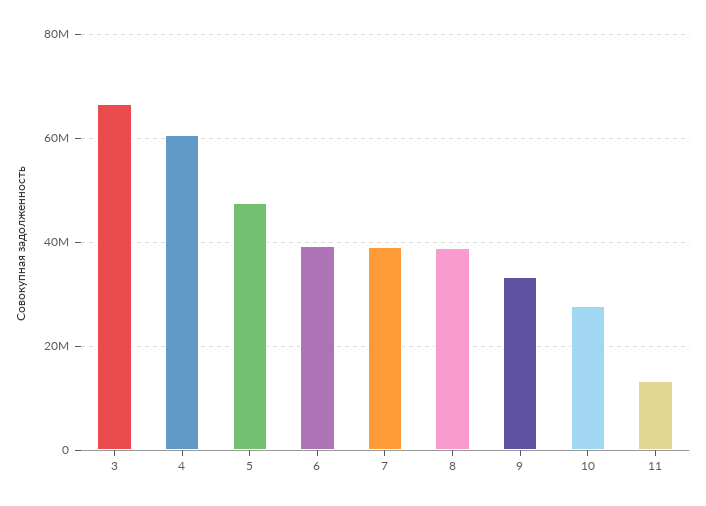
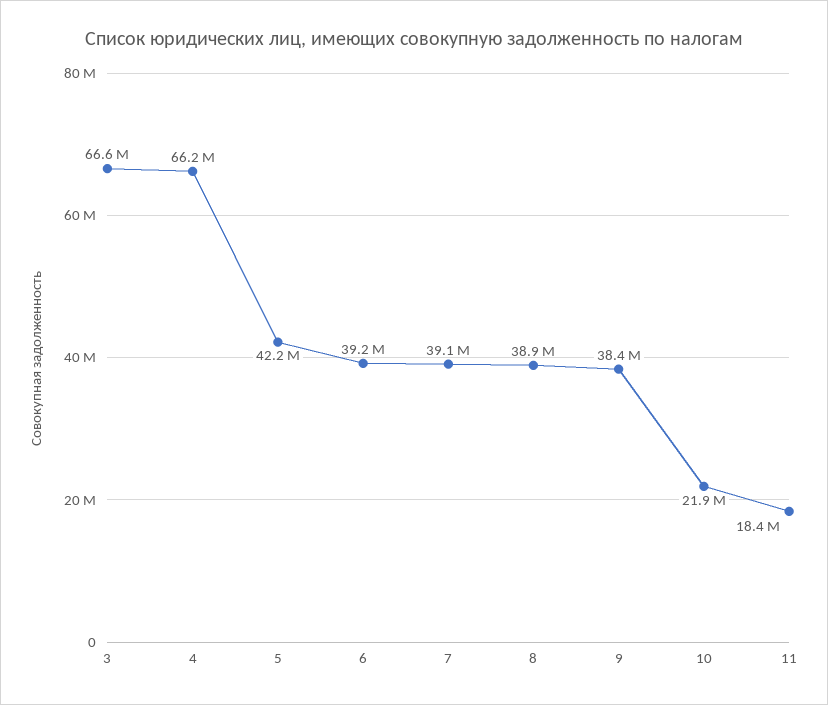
4: 60000000 -> 66200000
5: 48000000 -> 42200000
9: 34000000 -> 38400000
10: 28000000 -> 21900000
11: 14000000 -> 18400000

